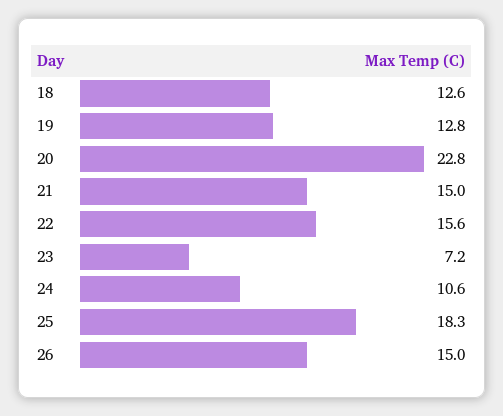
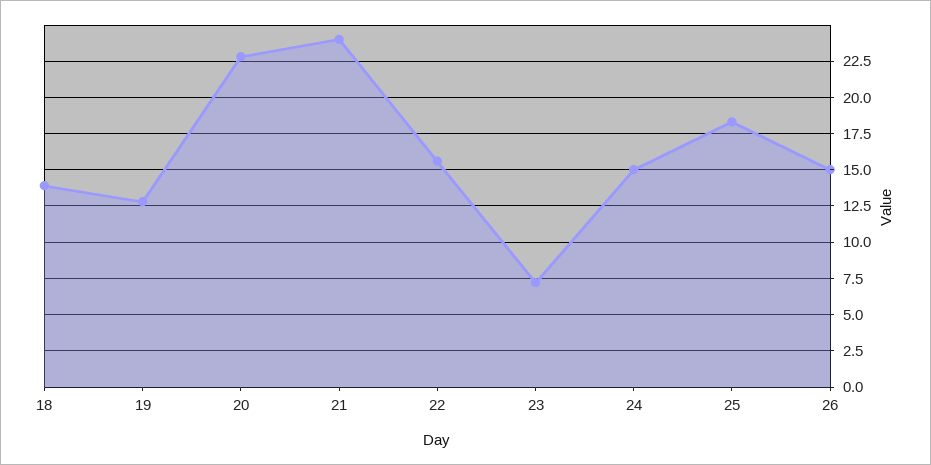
18: 12.6 -> 14
21: 15 -> 24
24: 10.6 -> 15

